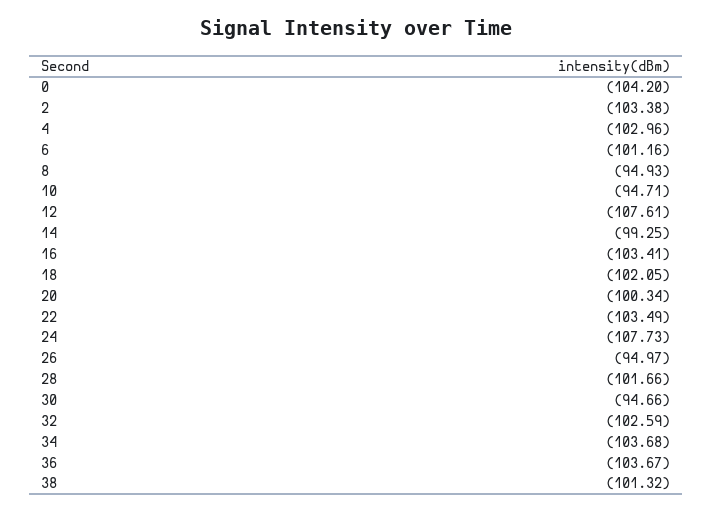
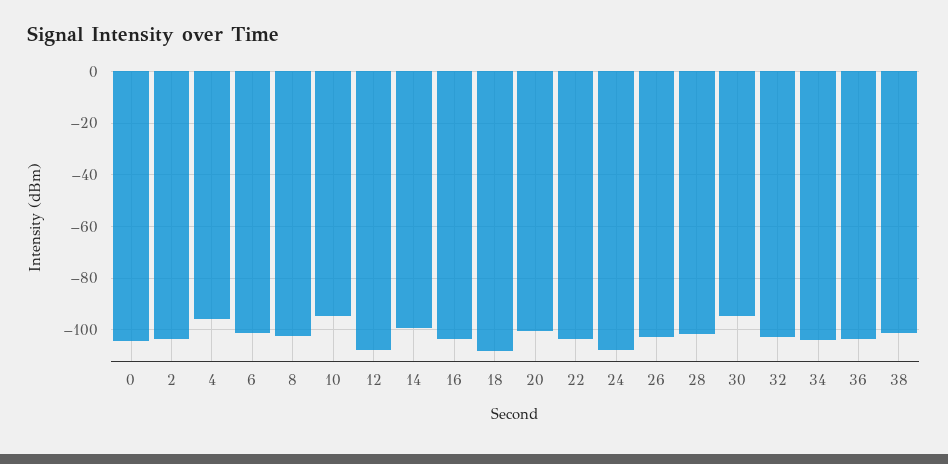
4: -102.96 -> -95
8: -94.93 -> -102.5
18: -102.05 -> -107.5
26: -94.97 -> -102.5

